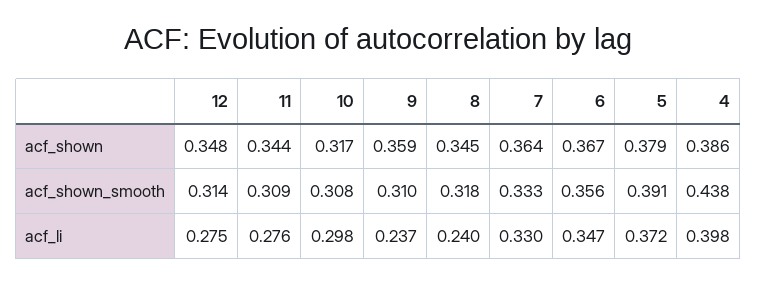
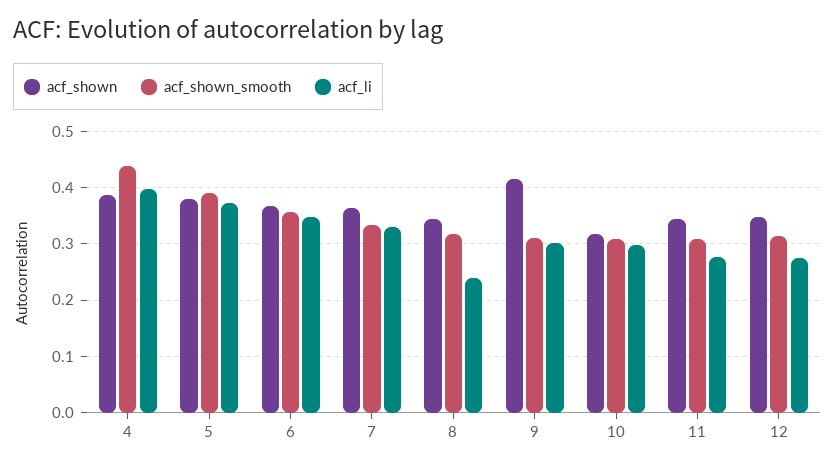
acf_shown, 9: 0.359 -> 0.42
acf_li, 9: 0.237 -> 0.3

